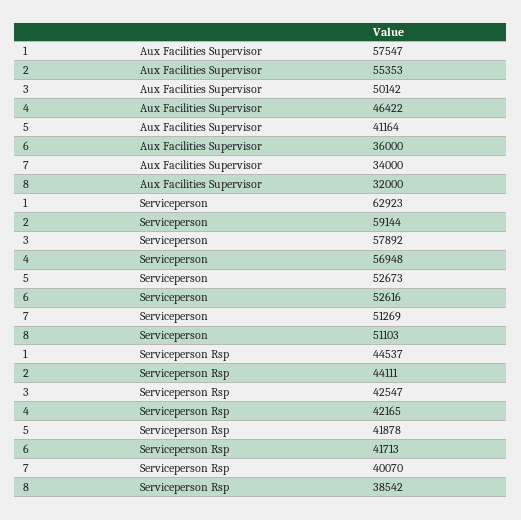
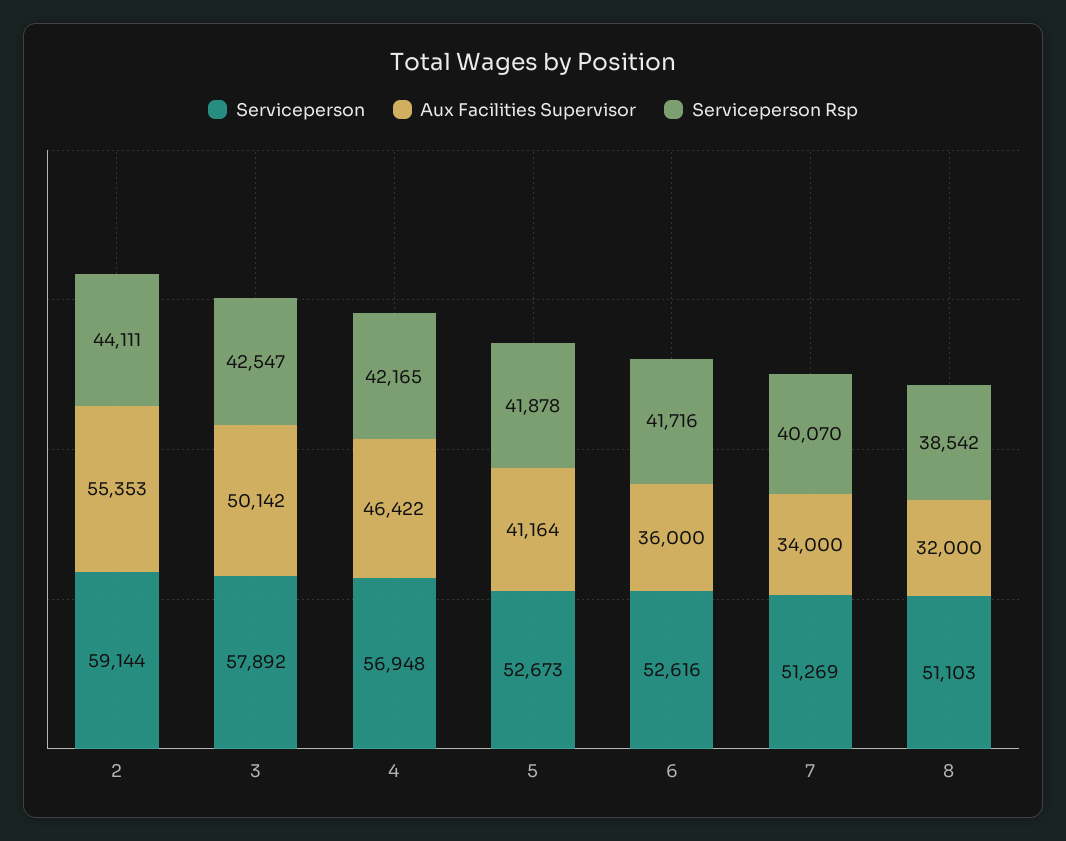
Aux Facilities Supervisor, 1: 57547 -> none
Serviceperson, 1: 62923 -> none
Serviceperson Rsp, 1: 44537 -> none
Serviceperson Rsp, 6: 41713 -> 41716

